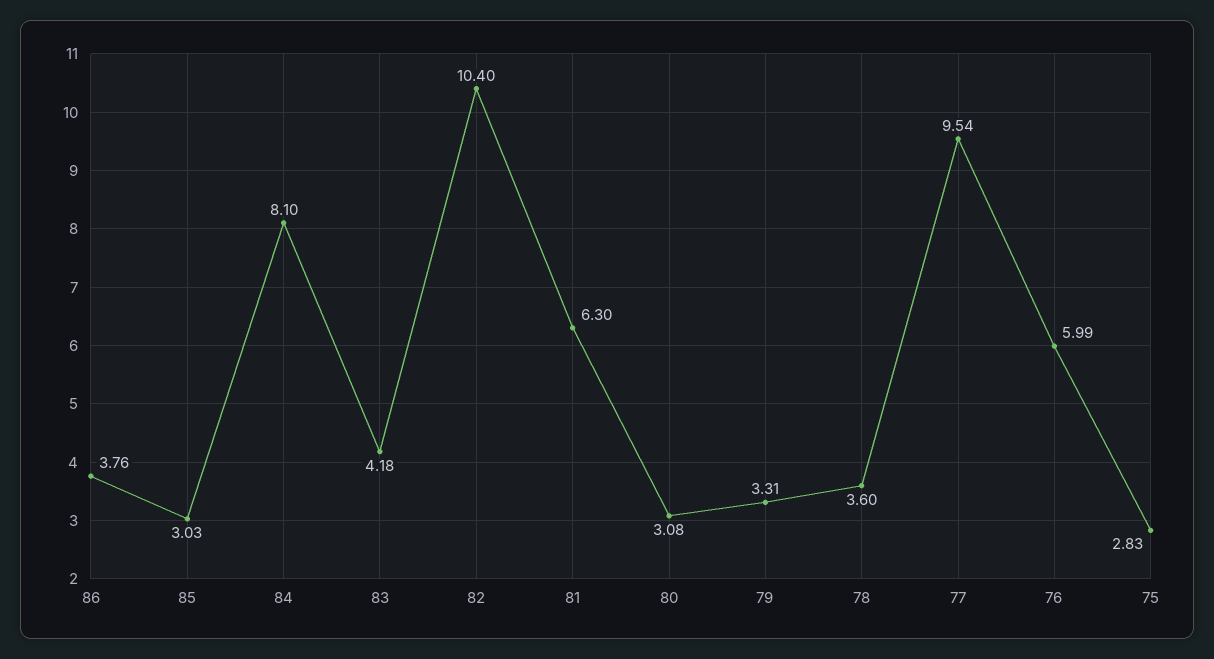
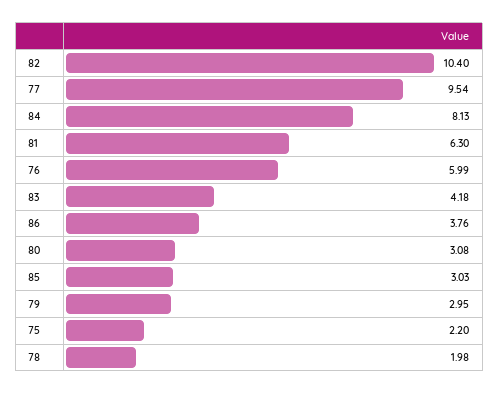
84: 8.1 -> 8.13
79: 3.31 -> 2.95
78: 3.6 -> 1.98
75: 2.83 -> 2.2

